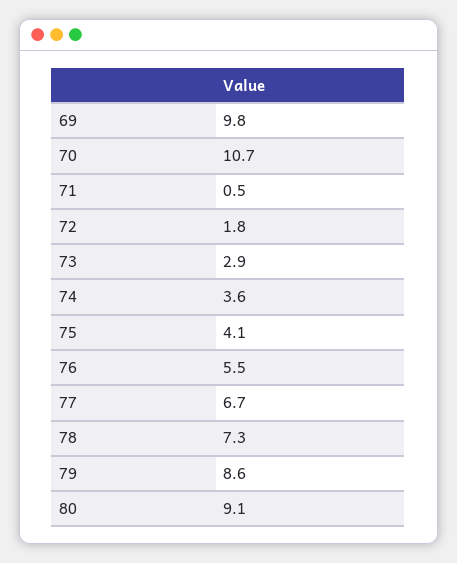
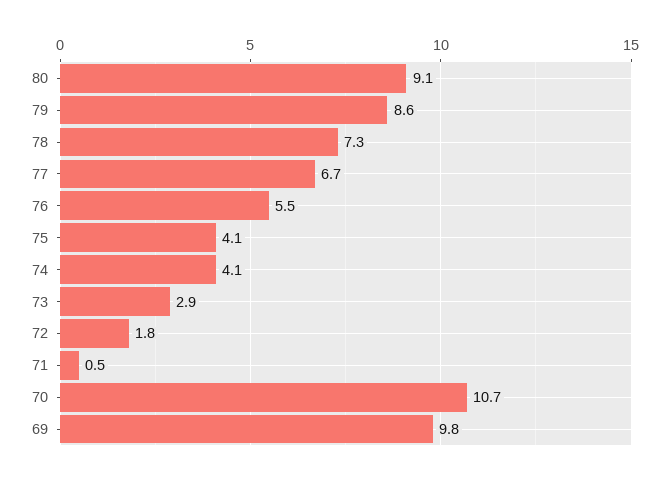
74: 3.6 -> 4.1

